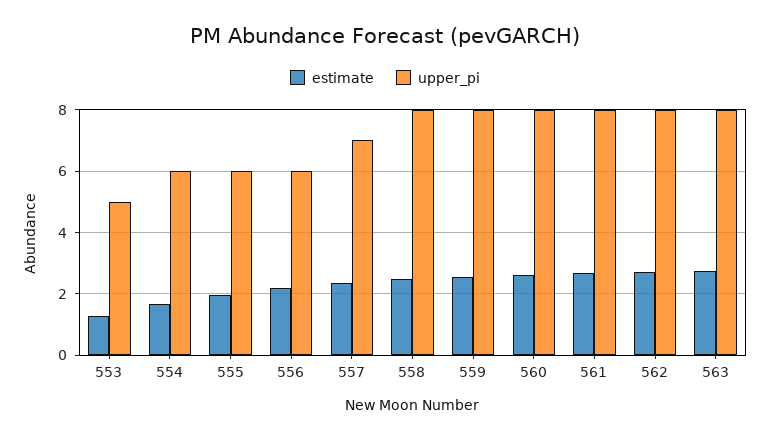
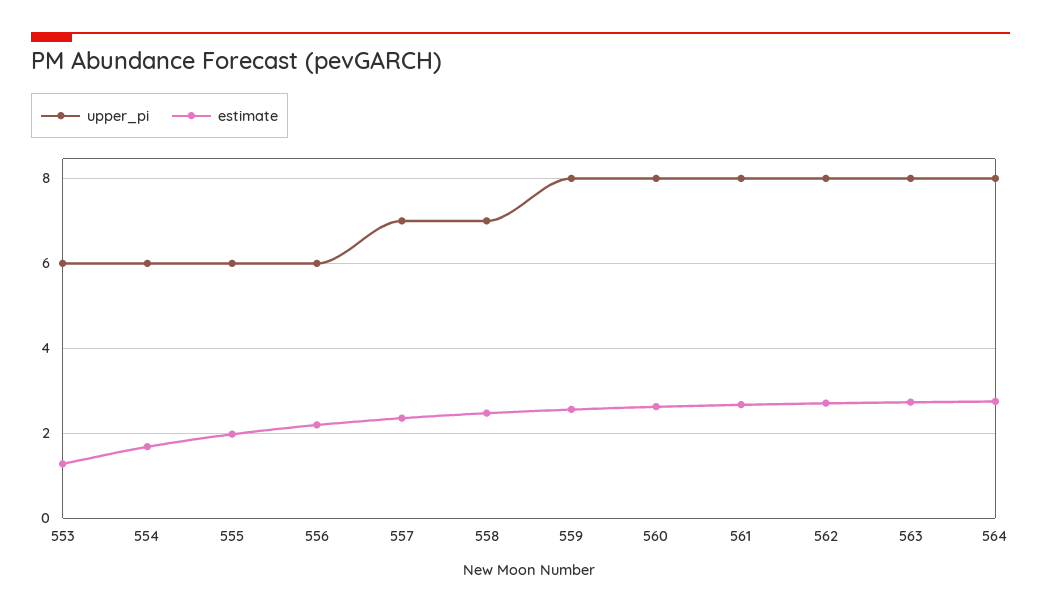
upper_pi, 553: 5 -> 6
upper_pi, 558: 8 -> 7
upper_pi, 564: none -> 8
estimate, 564: none -> 2.8

